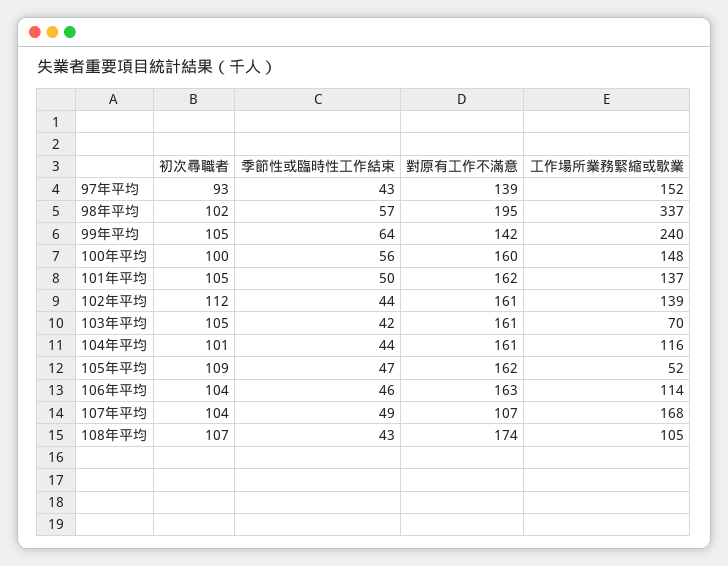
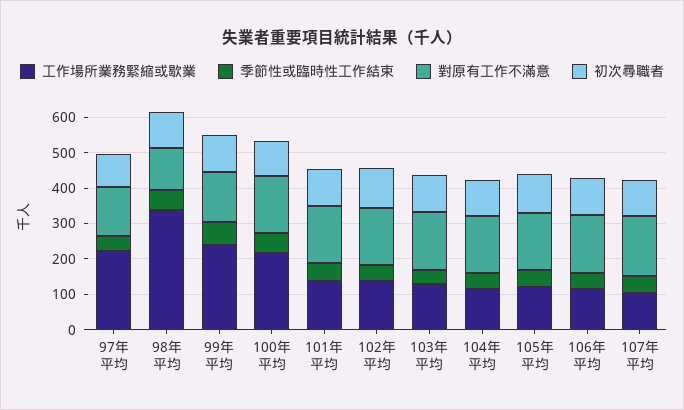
工作場所業務緊縮或歇業, 97年平均: 152 -> 225
對原有工作不滿意, 98年平均: 195 -> 125
工作場所業務緊縮或歇業, 100年平均: 148 -> 225
工作場所業務緊縮或歇業, 103年平均: 70 -> 125
工作場所業務緊縮或歇業, 105年平均: 52 -> 125
對原有工作不滿意, 107年平均: 107 -> 175
工作場所業務緊縮或歇業, 107年平均: 168 -> 100
初次尋職者, 108年平均: 107 -> none
季節性或臨時性工作結束, 108年平均: 43 -> none
對原有工作不滿意, 108年平均: 174 -> none
工作場所業務緊縮或歇業, 108年平均: 105 -> none

